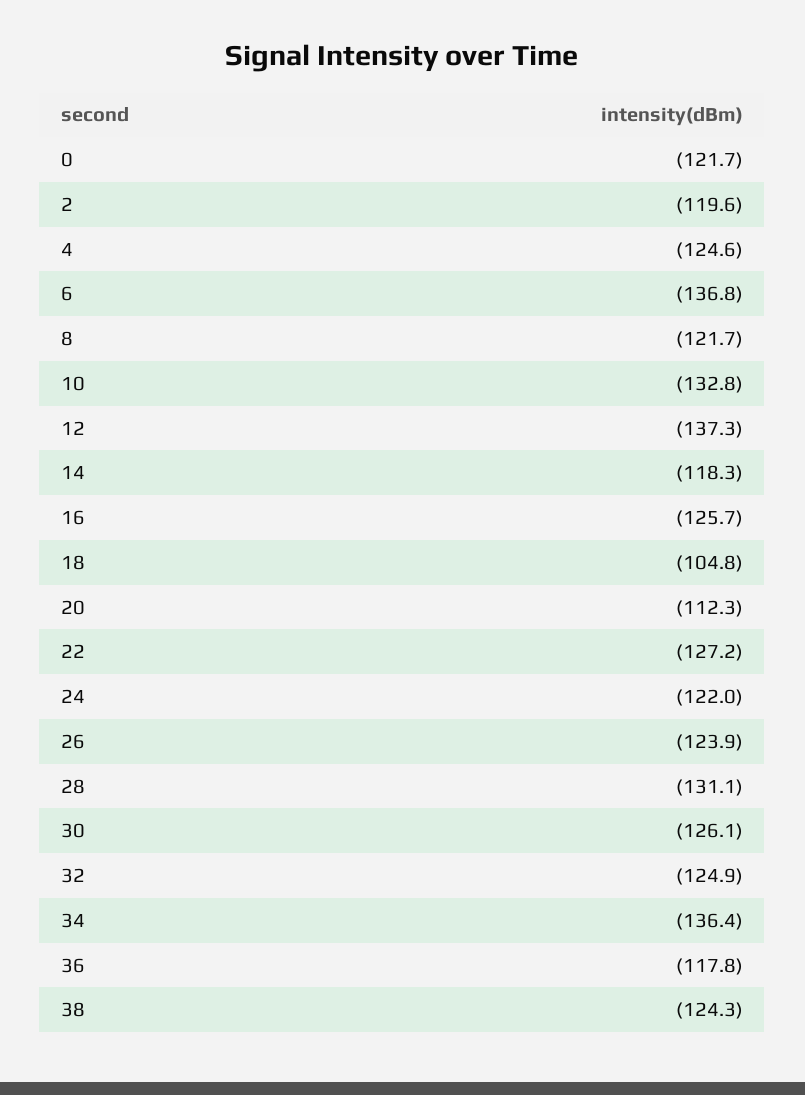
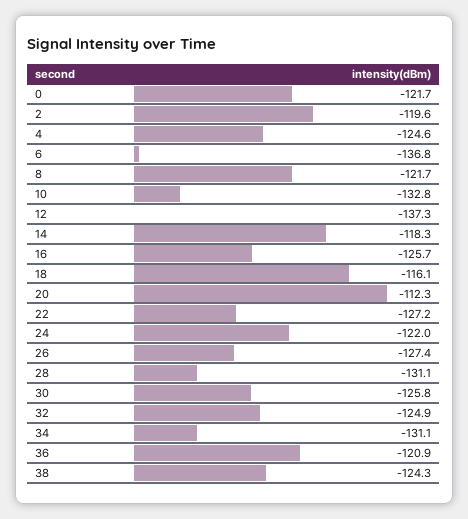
18: -104.8 -> -116.1
26: -123.9 -> -127.4
30: -126.1 -> -125.8
34: -136.4 -> -131.1
36: -117.8 -> -120.9

